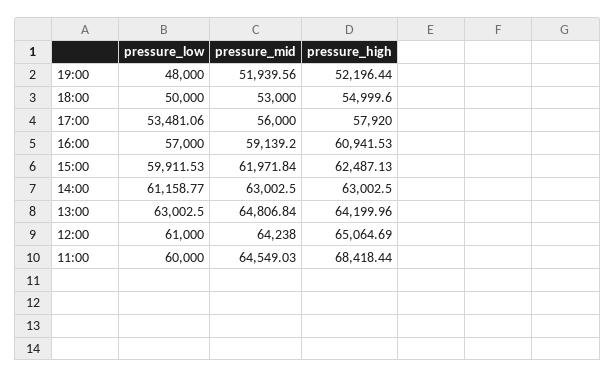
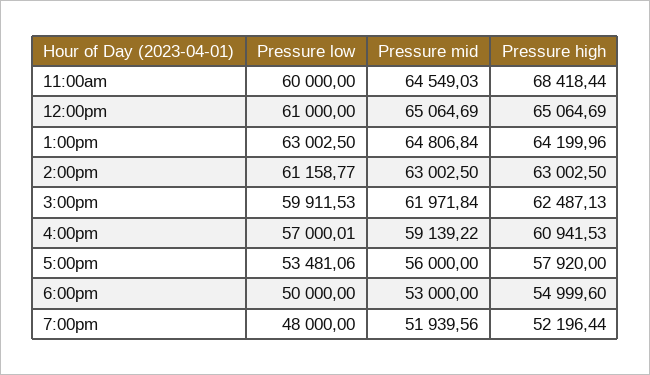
pressure_low, 16:00: 57000 -> 57000.01
pressure_mid, 16:00: 59139.2 -> 59139.22
pressure_mid, 12:00: 64238 -> 65064.69

